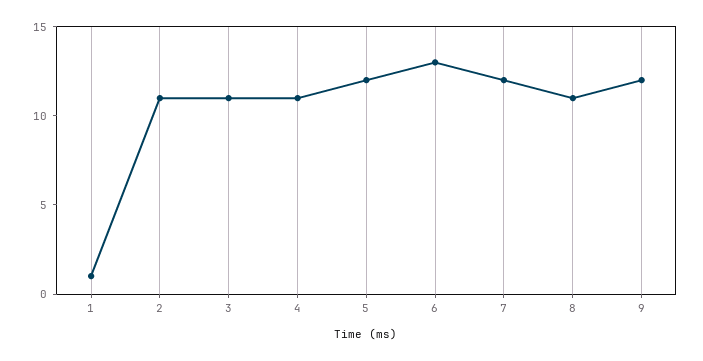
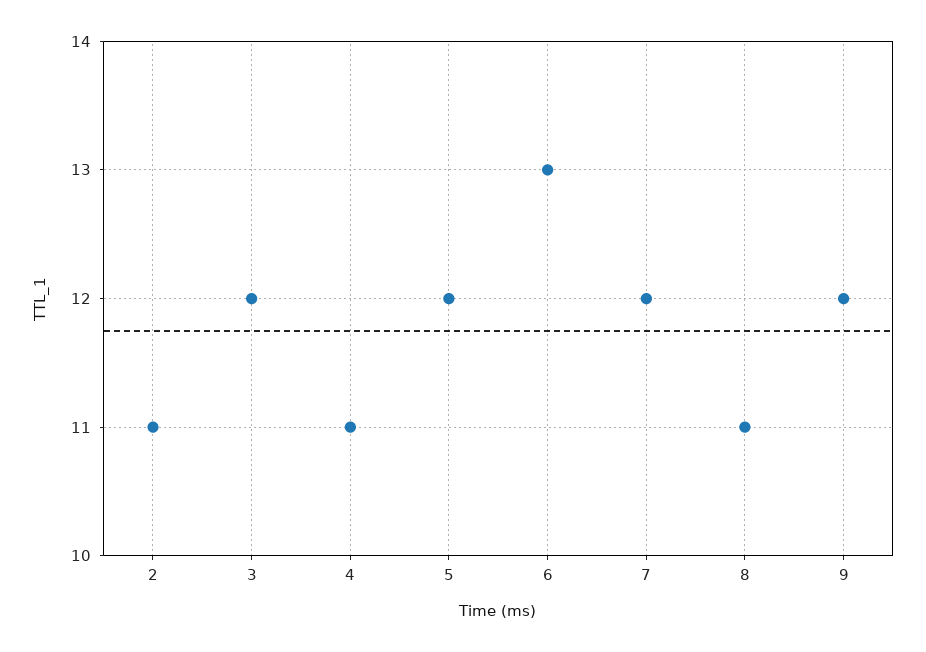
1: 1 -> none
3: 11 -> 12

